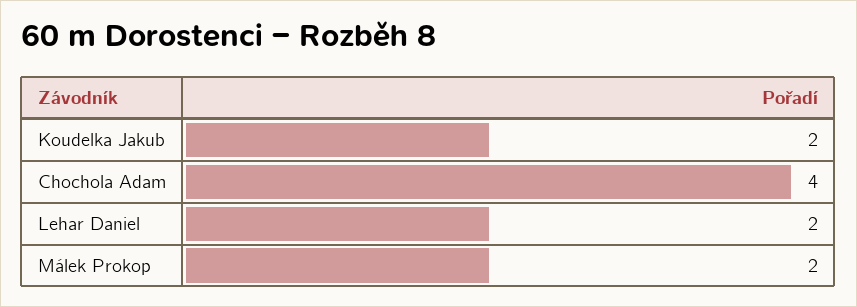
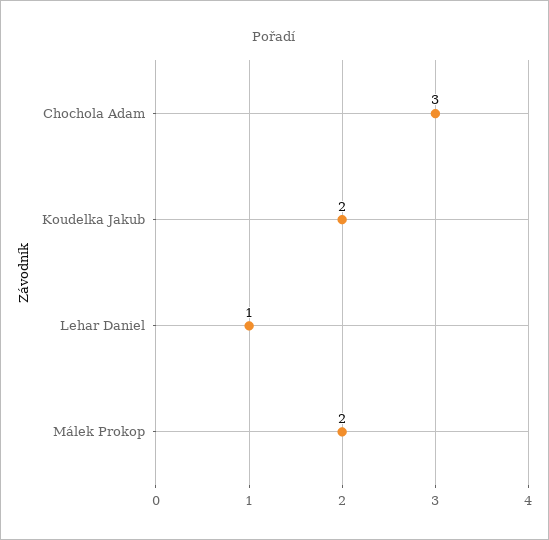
Chochola Adam: 4 -> 3
Lehar Daniel: 2 -> 1

